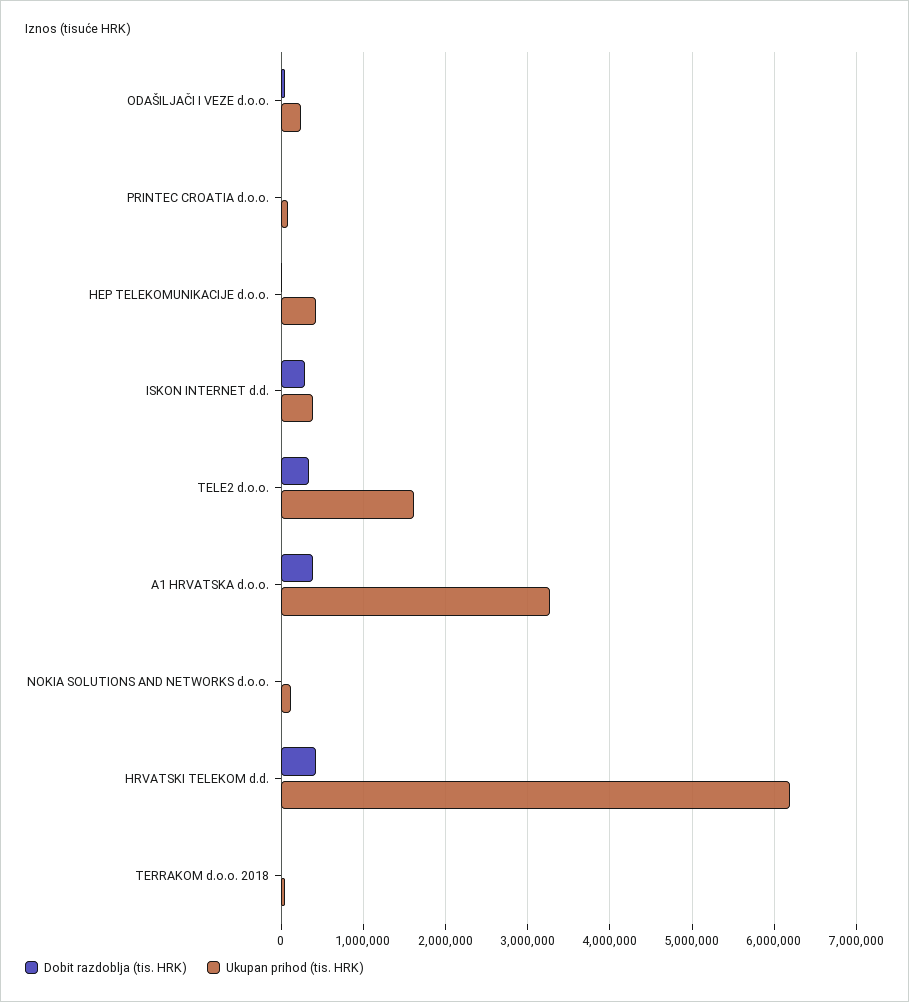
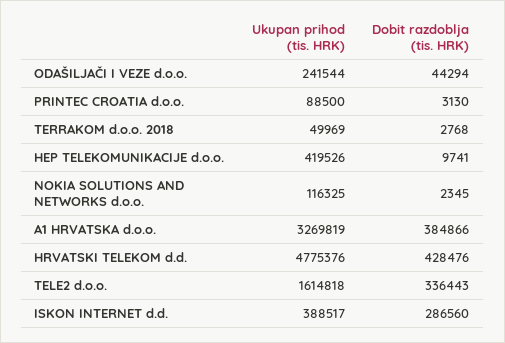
Ukupan prihod (tis. HRK), HRVATSKI TELEKOM d.d.: 6200000 -> 4775376

